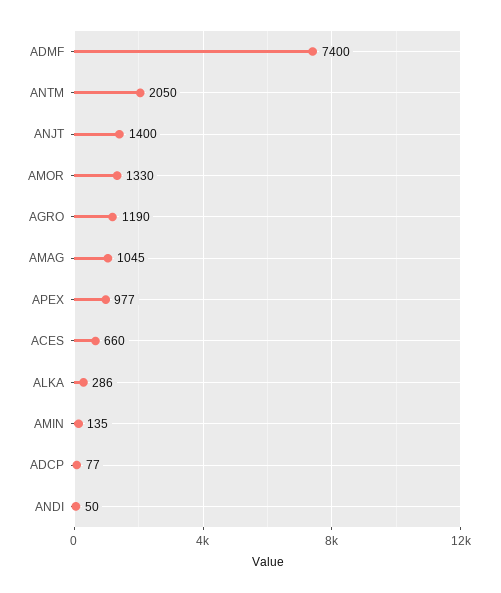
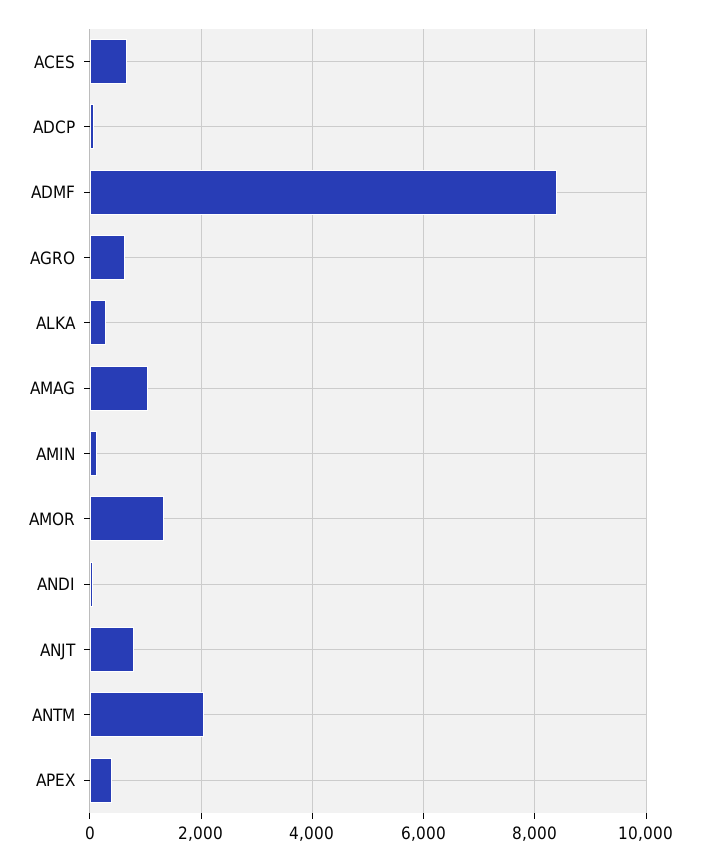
ADMF: 7400 -> 8400
ANJT: 1400 -> 800
AGRO: 1190 -> 600
APEX: 977 -> 400

